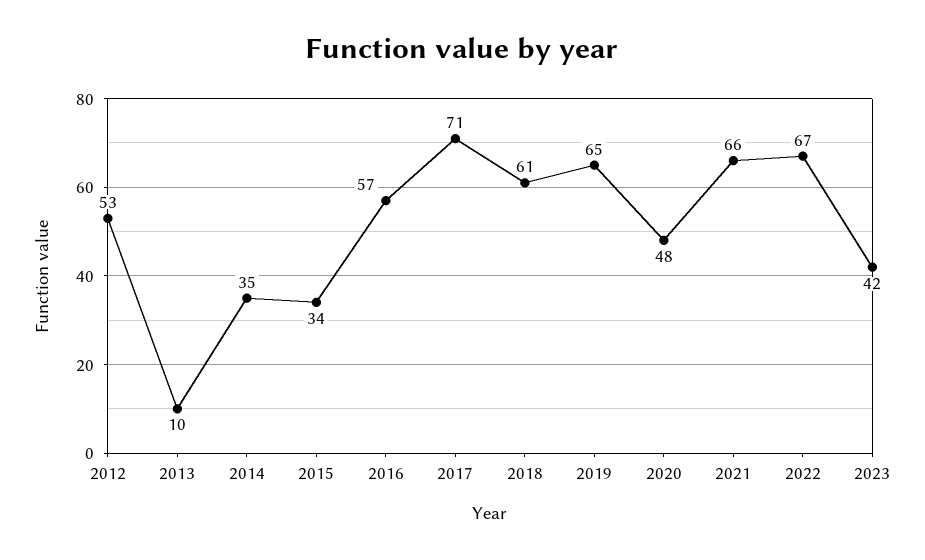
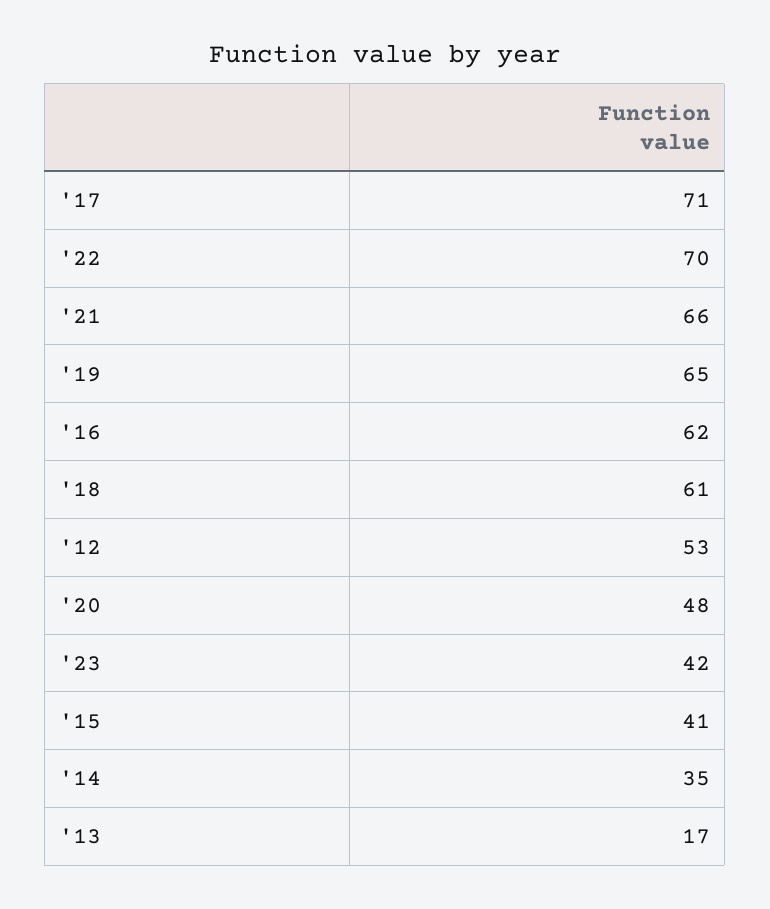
2013: 10 -> 17
2015: 34 -> 41
2016: 57 -> 62
2022: 67 -> 70

